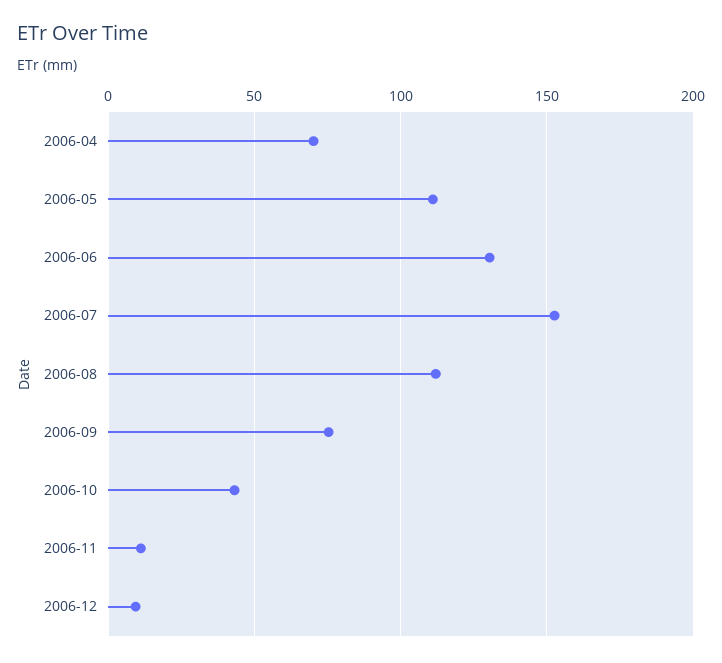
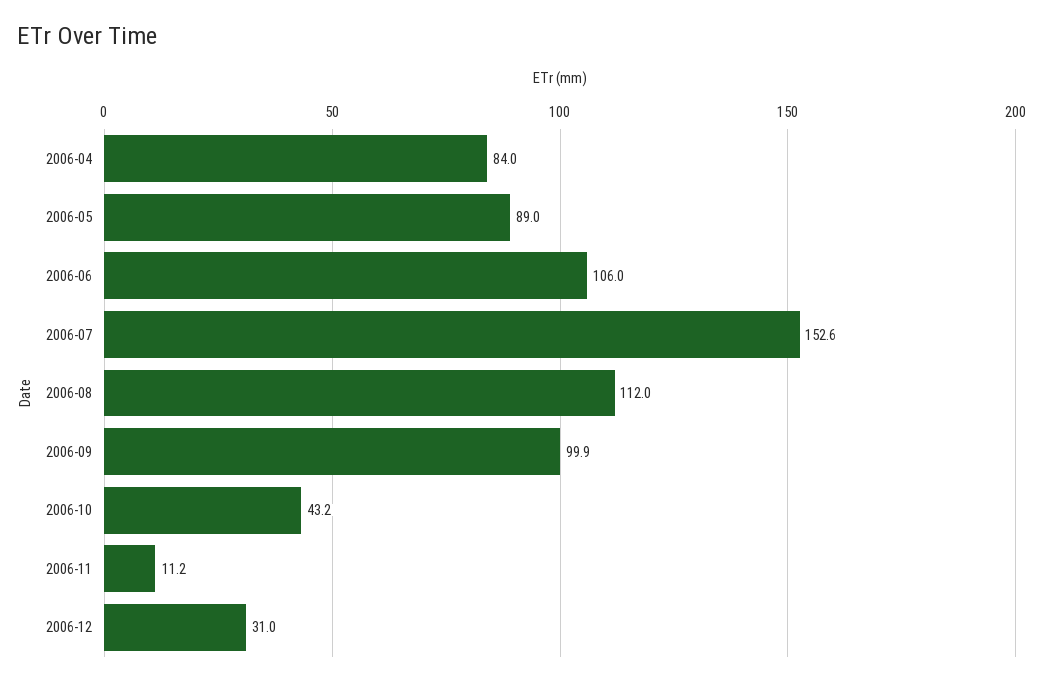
2006-04: 70 -> 84
2006-05: 110 -> 89
2006-06: 130 -> 106
2006-09: 75 -> 99.9
2006-12: 10 -> 31

